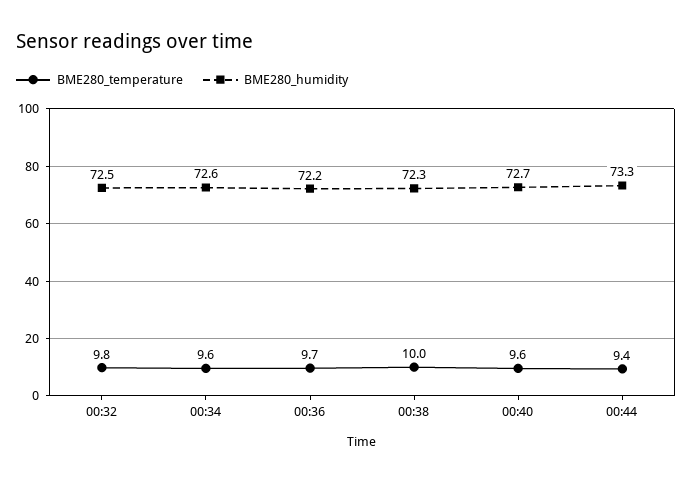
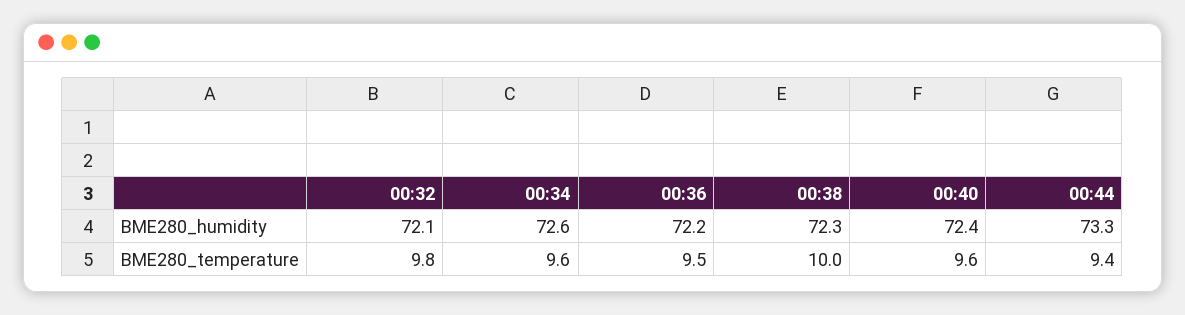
BME280_humidity, 00:32: 72.5 -> 72.1
BME280_temperature, 00:36: 9.7 -> 9.5
BME280_humidity, 00:40: 72.7 -> 72.4

